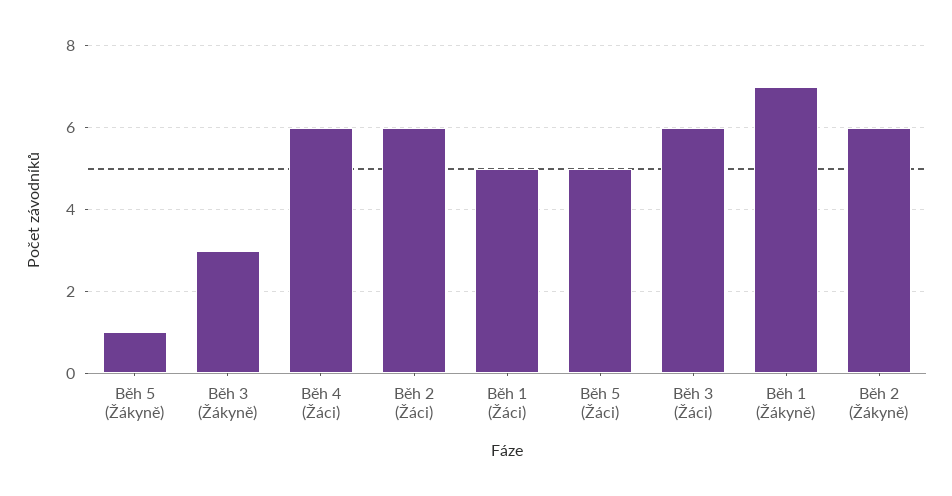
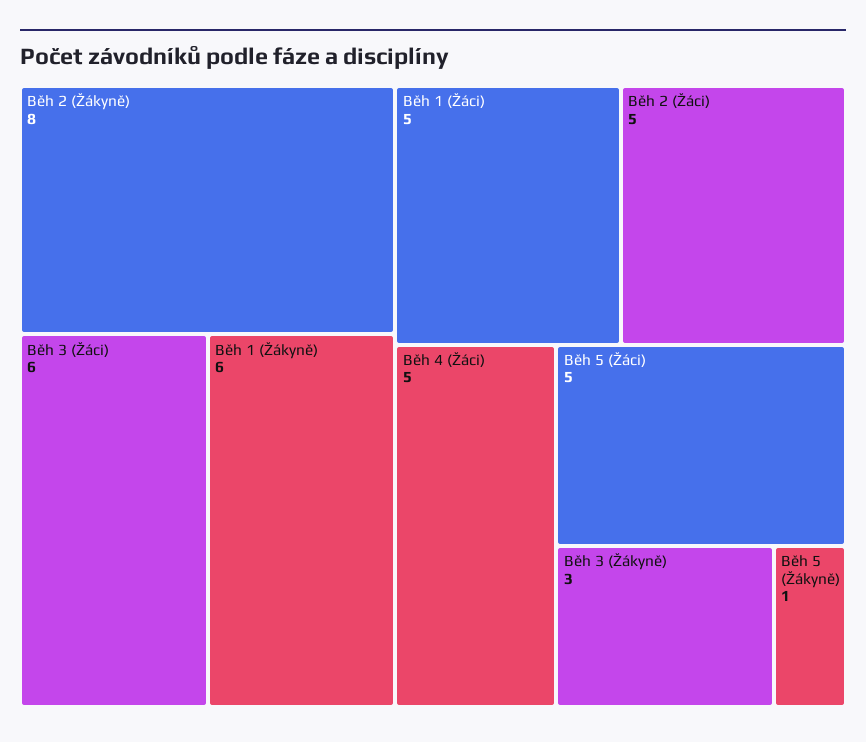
Běh 4 (Žáci): 6 -> 5
Běh 2 (Žáci): 6 -> 5
Běh 1 (Žákyně): 7 -> 6
Běh 2 (Žákyně): 6 -> 8

